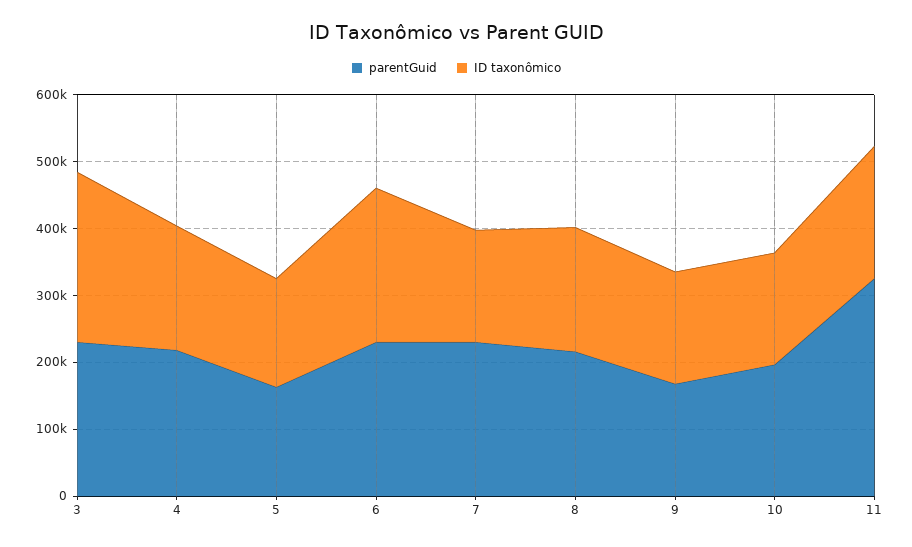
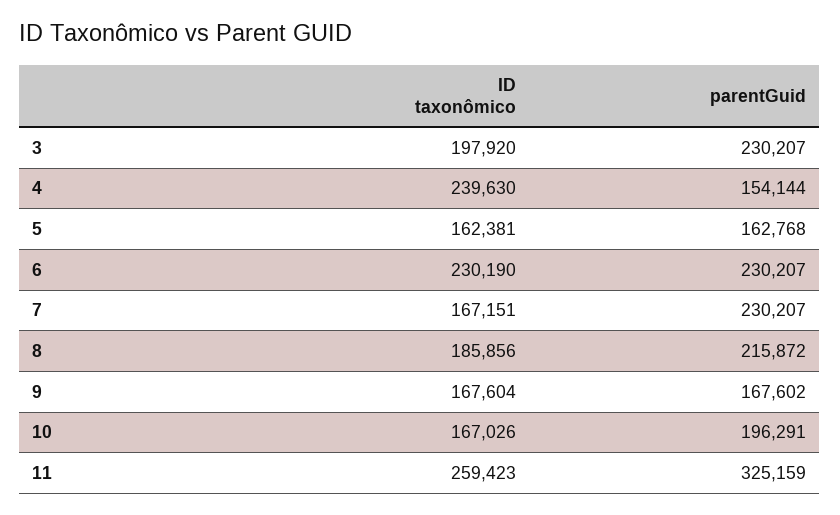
ID taxonômico, 3: 260000 -> 197920
parentGuid, 4: 220000 -> 154144
ID taxonômico, 4: 180000 -> 239630
ID taxonômico, 11: 200000 -> 259423

